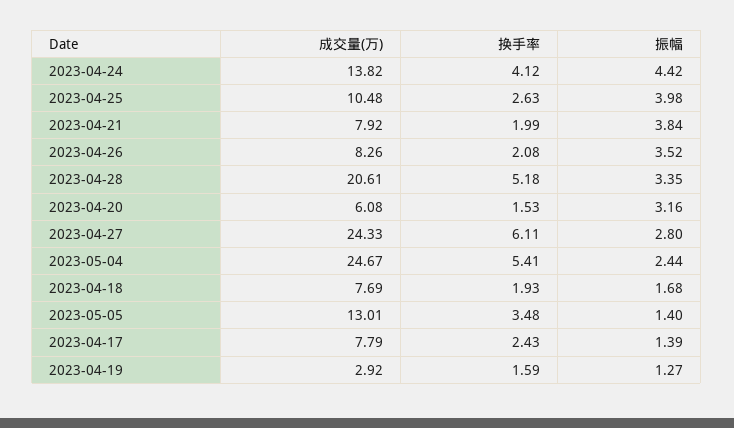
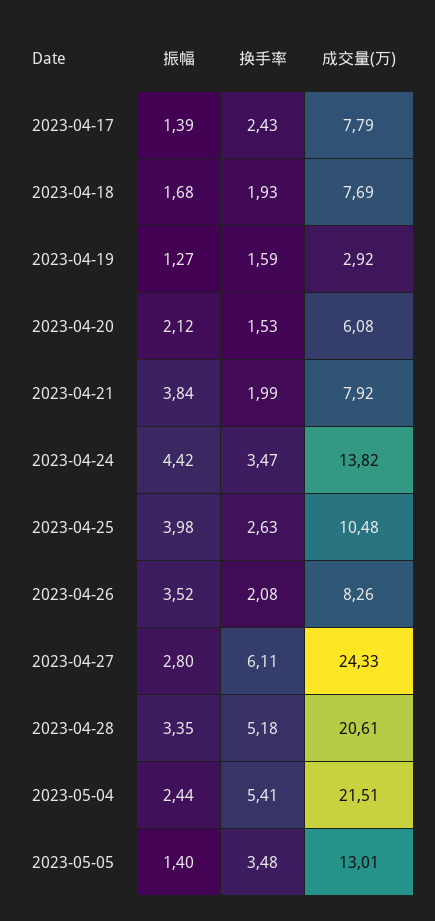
换手率, 2023-04-24: 4.12 -> 3.47
振幅, 2023-04-20: 3.16 -> 2.12
成交量(万), 2023-05-04: 24.67 -> 21.51

